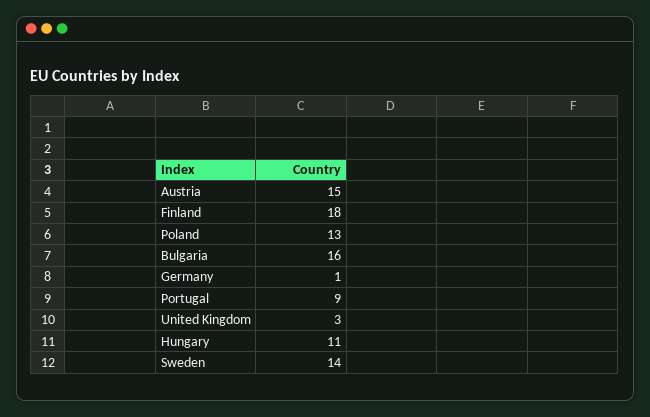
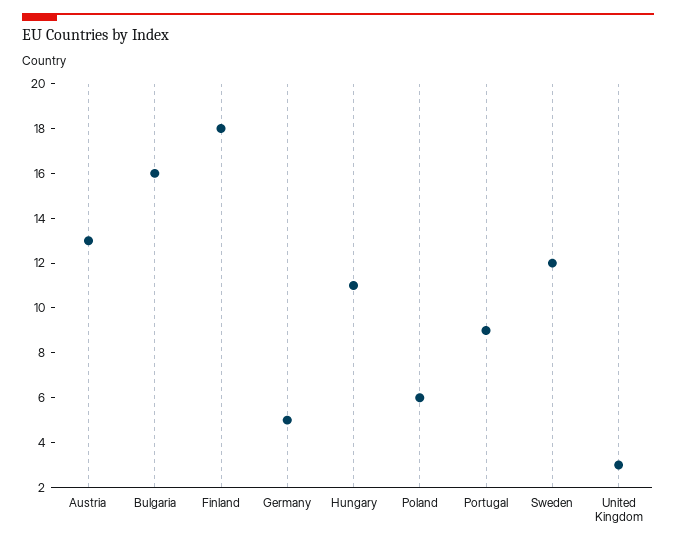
Austria: 15 -> 13
Poland: 13 -> 6
Germany: 1 -> 5
Sweden: 14 -> 12

